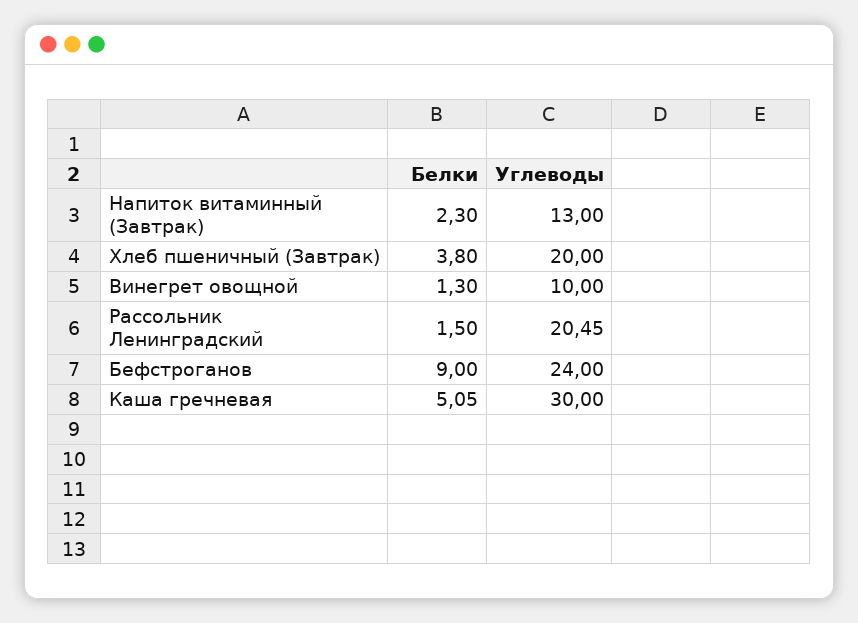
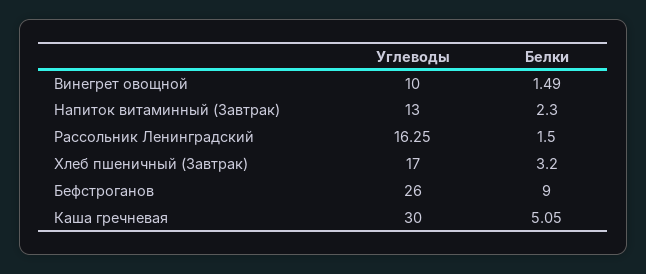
Белки, Хлеб пшеничный (Завтрак): 3.8 -> 3.2
Углеводы, Хлеб пшеничный (Завтрак): 20 -> 17
Белки, Винегрет овощной: 1.3 -> 1.49
Углеводы, Рассольник Ленинградский: 20.45 -> 16.25
Углеводы, Бефстроганов: 24 -> 26

